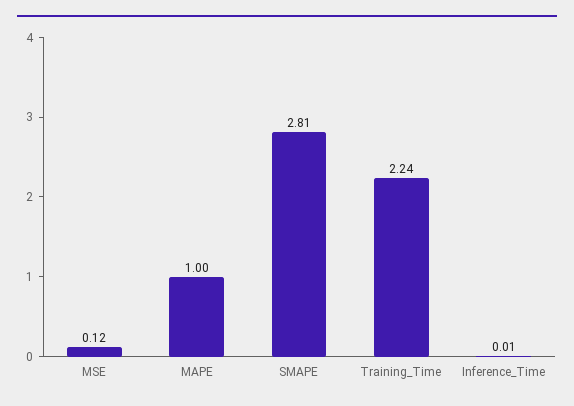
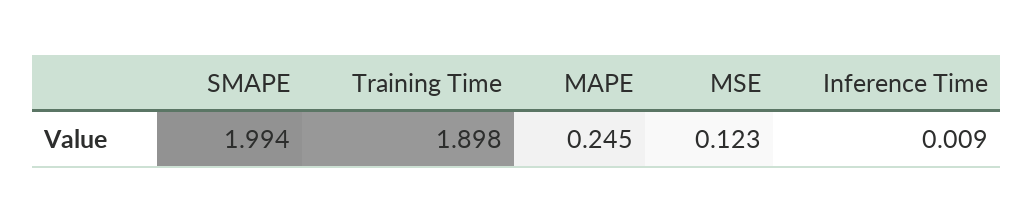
MAPE: 1 -> 0.245
SMAPE: 2.81 -> 1.994
Training_Time: 2.24 -> 1.898

